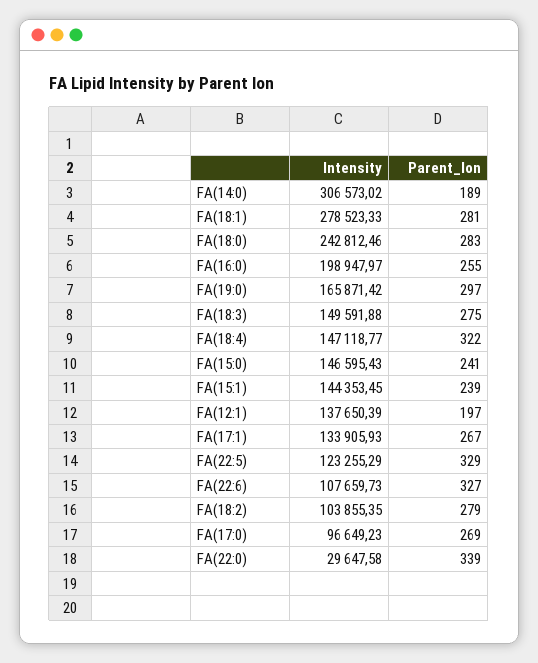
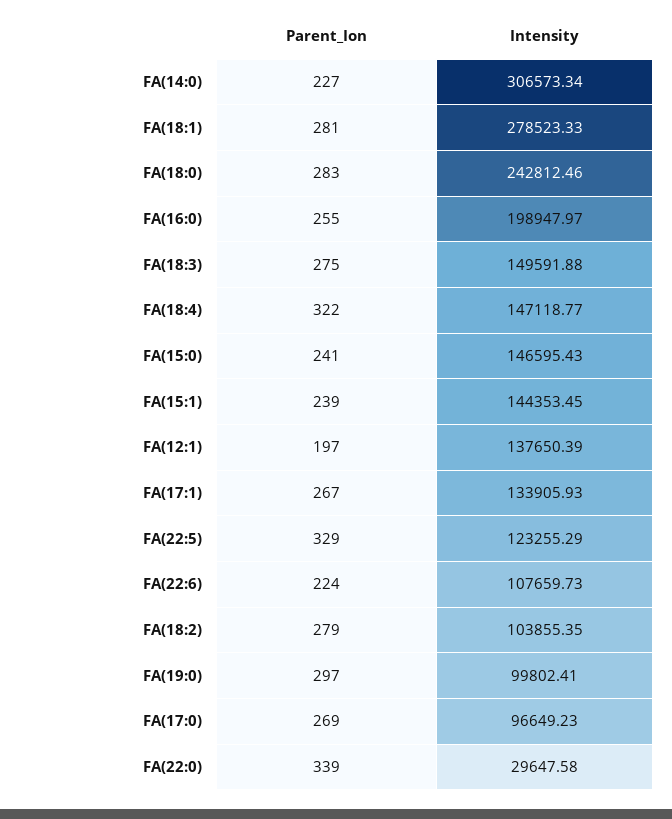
Intensity, FA(14:0): 306573.02 -> 306573.34
Parent_Ion, FA(14:0): 189 -> 227
Intensity, FA(19:0): 165871.42 -> 99802.41
Parent_Ion, FA(22:6): 327 -> 224

